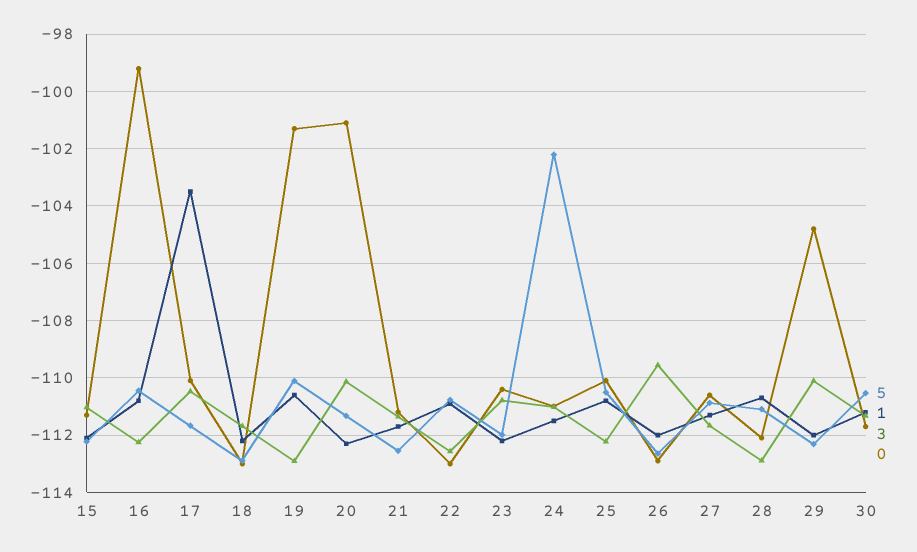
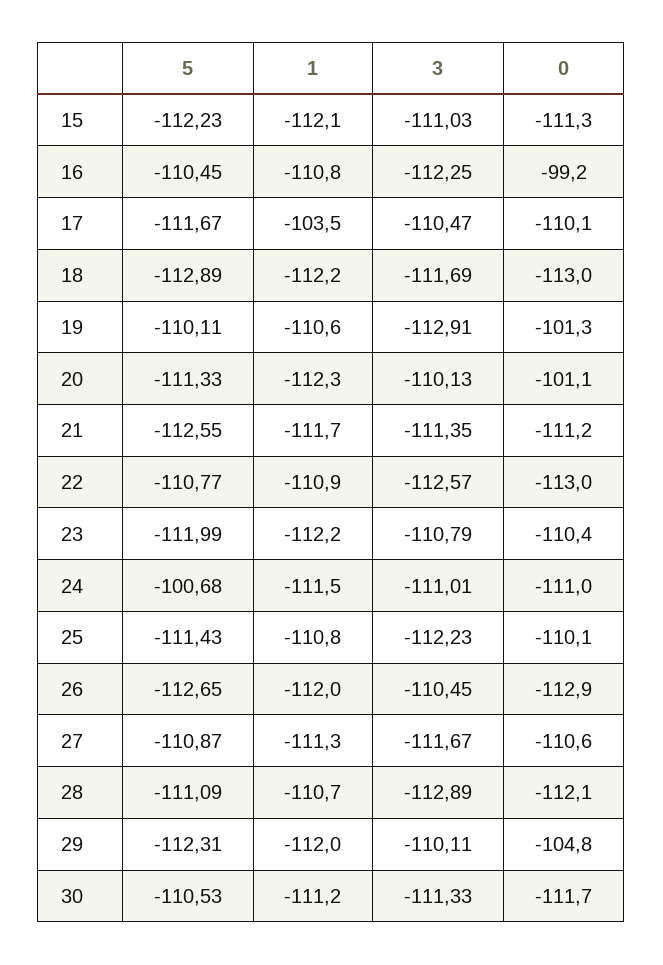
5, 24: -102.25 -> -100.68
5, 25: -110.5 -> -111.43
3, 26: -109.5 -> -110.45

